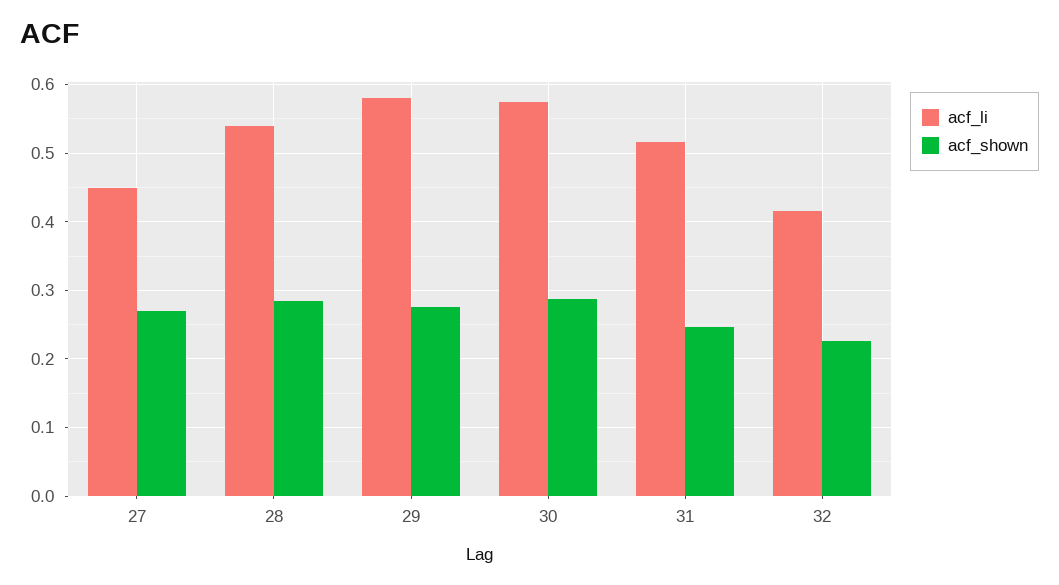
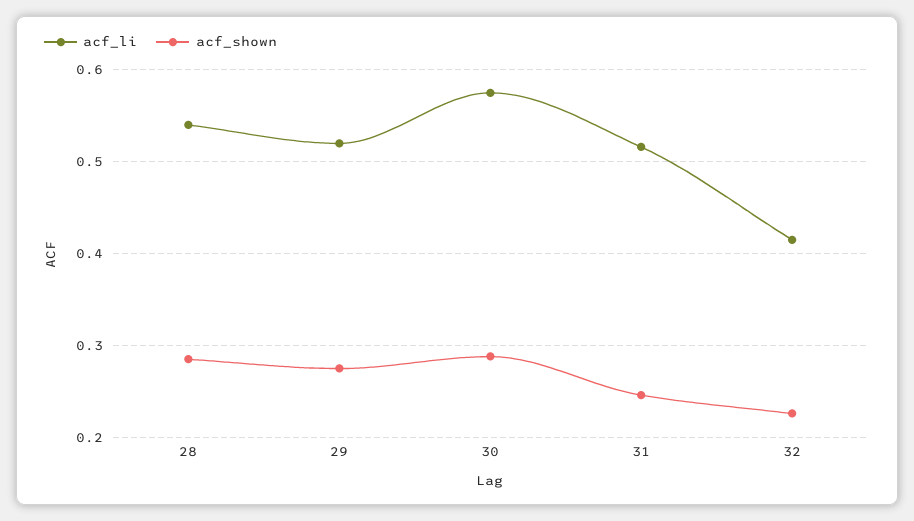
acf_li, 27: 0.45 -> none
acf_shown, 27: 0.27 -> none
acf_li, 29: 0.58 -> 0.52

